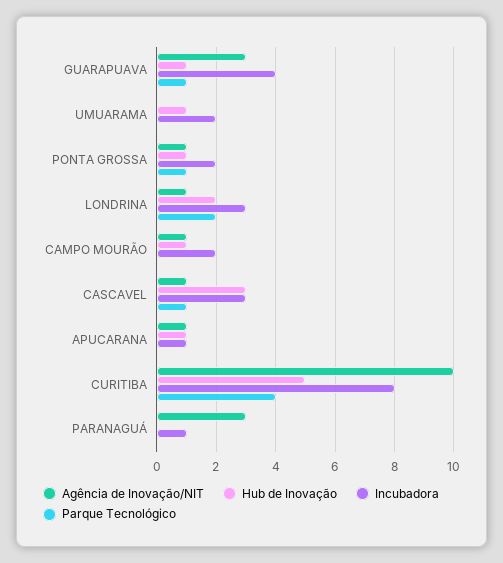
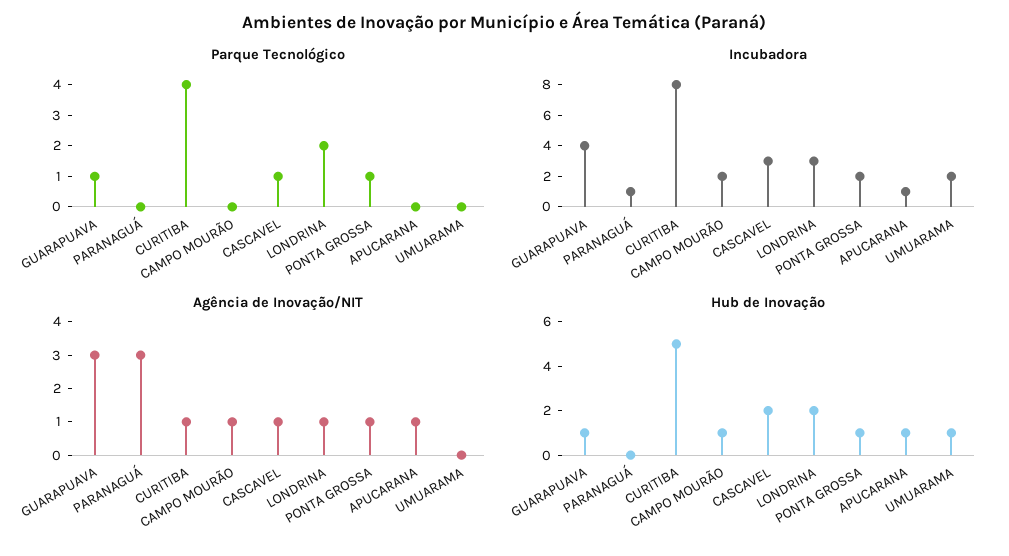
Hub de Inovação, CASCAVEL: 3 -> 2
Agência de Inovação/NIT, CURITIBA: 10 -> 1

